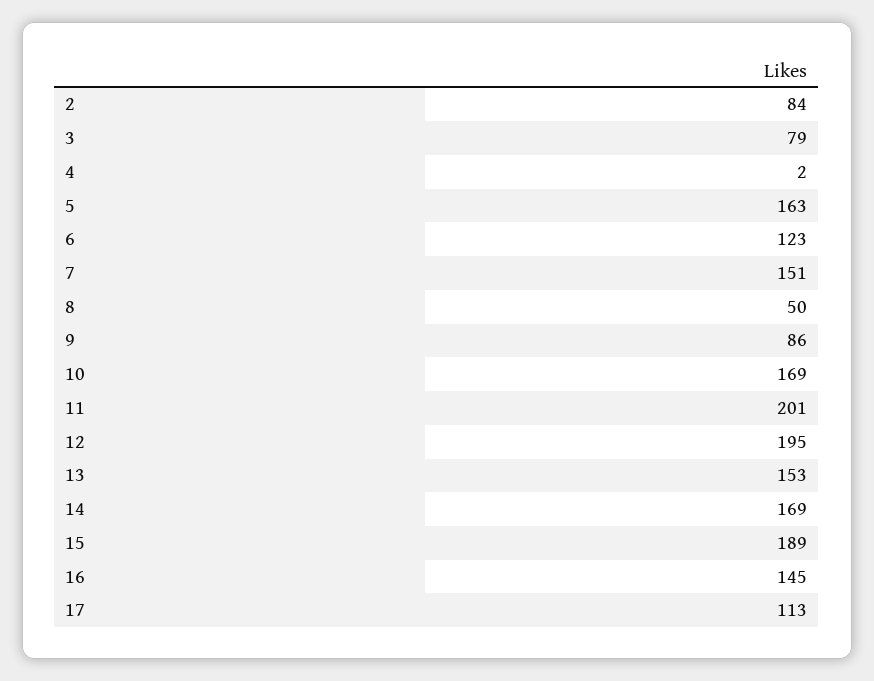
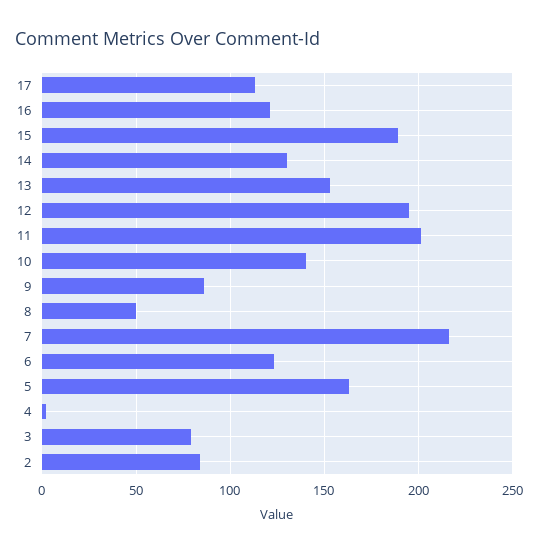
7: 151 -> 215
10: 169 -> 140
14: 169 -> 130
16: 145 -> 120

